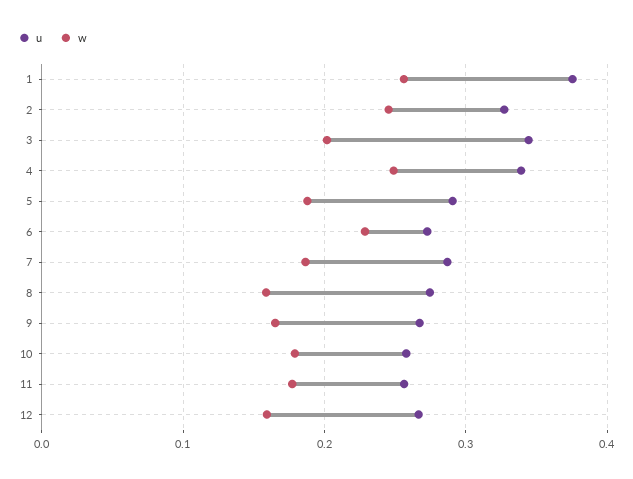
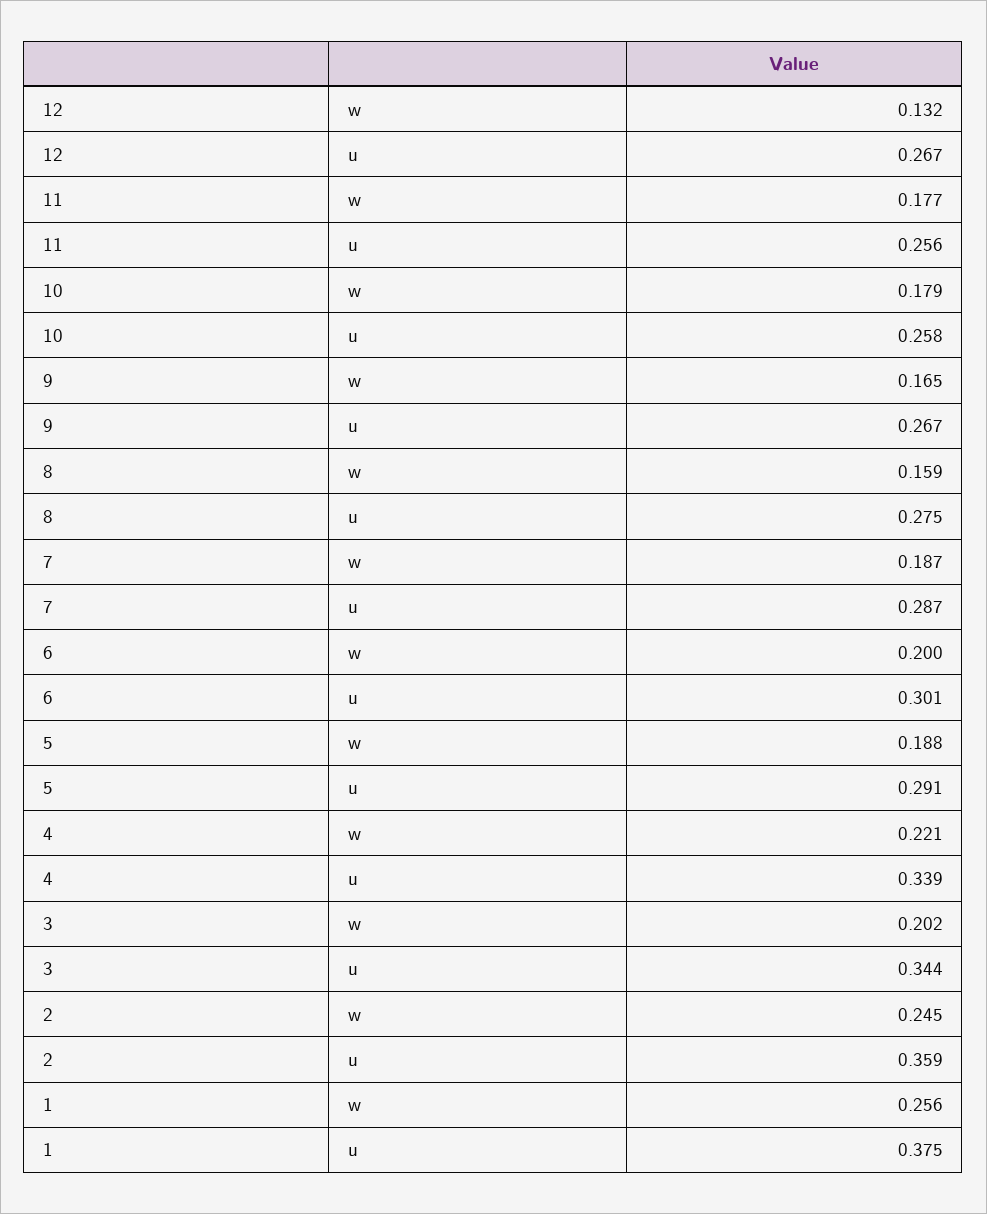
u, 2: 0.33 -> 0.359
w, 4: 0.25 -> 0.221
u, 6: 0.27 -> 0.301
w, 6: 0.23 -> 0.2
w, 12: 0.16 -> 0.132

